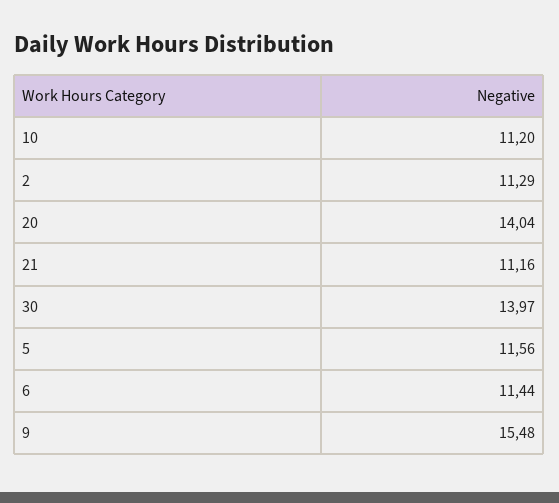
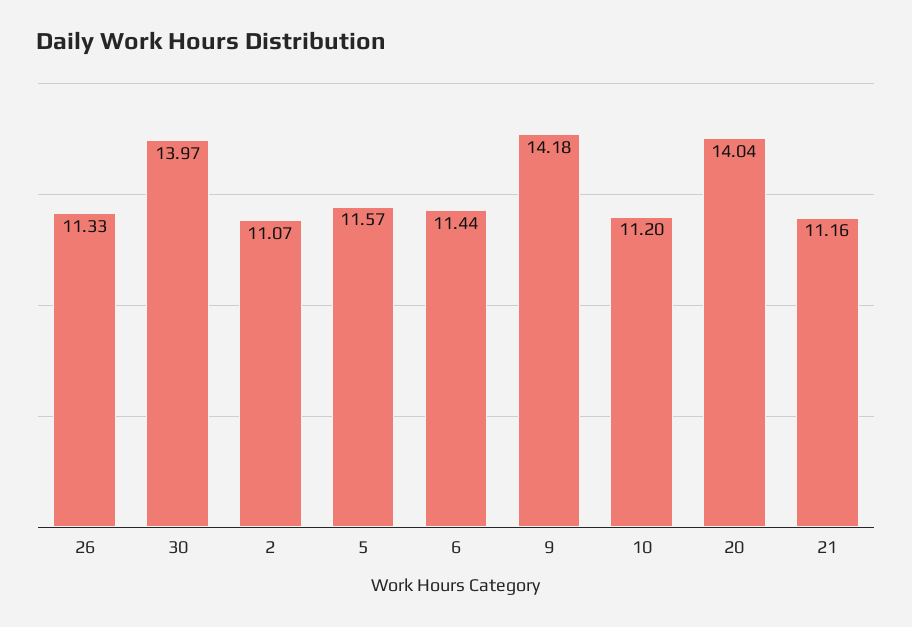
2: 11.29 -> 11.07
5: 11.56 -> 11.57
9: 15.48 -> 14.18
26: none -> 11.33

